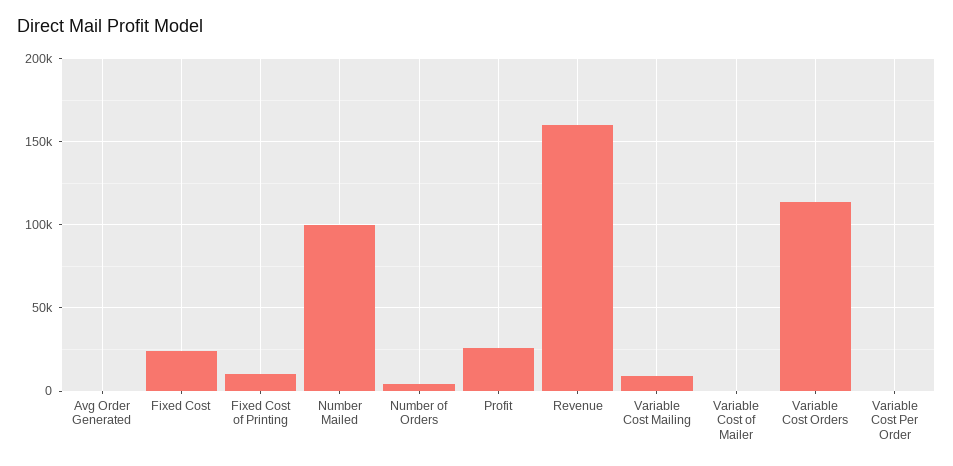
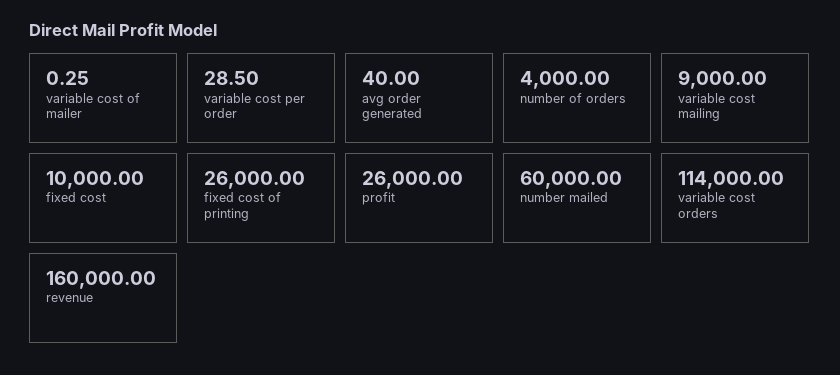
Fixed Cost: 25000 -> 10000
Fixed Cost of Printing: 10000 -> 26000
Number Mailed: 100000 -> 60000

